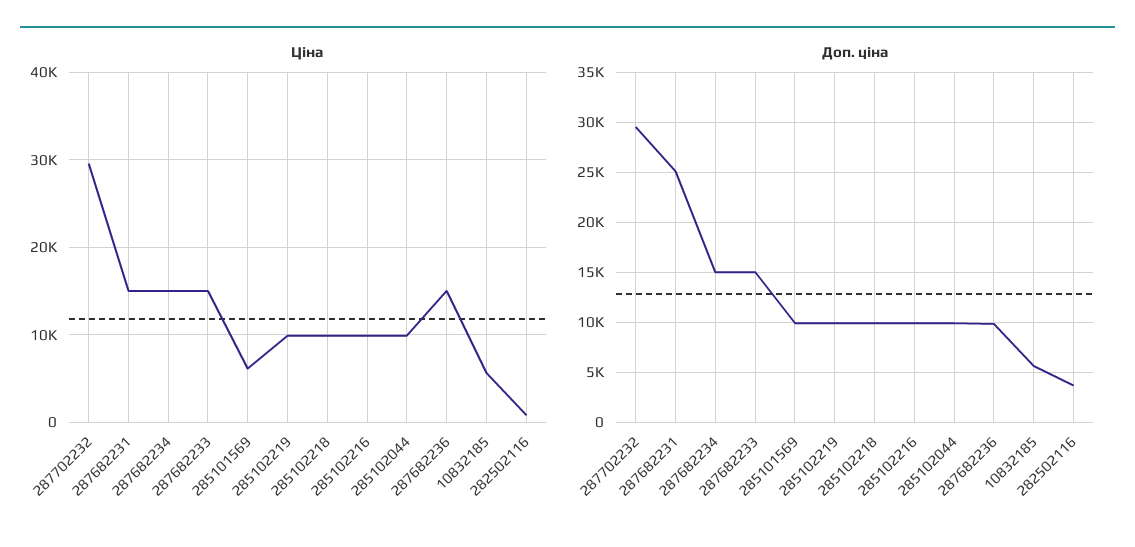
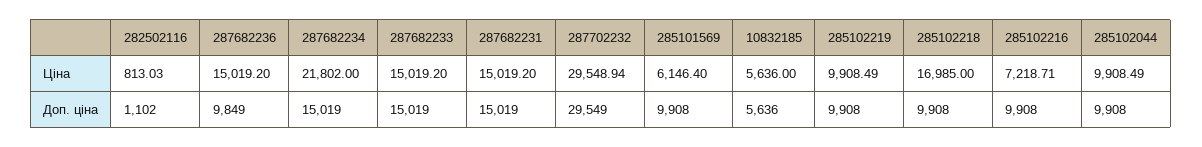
Ціна, 287682234: 15000 -> 21802
Ціна, 285102218: 10000 -> 16985
Ціна, 285102216: 10000 -> 7218.71
Доп. ціна, 287682231: 25000 -> 15019
Доп. ціна, 282502116: 4000 -> 1102

